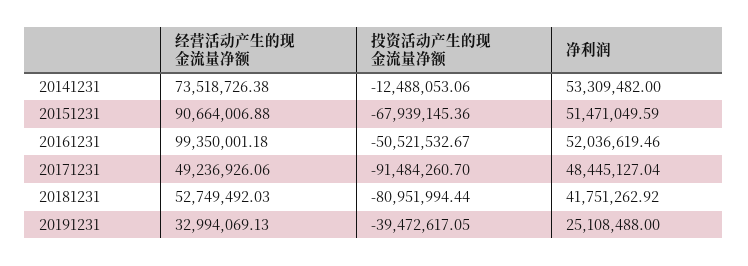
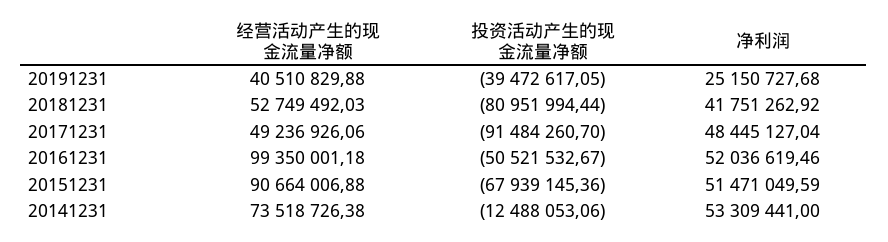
净利润, 20141231: 53309482 -> 53309441
经营活动产生的现金流量净额, 20191231: 32994069.13 -> 40510829.88
净利润, 20191231: 25108488 -> 25150727.68

